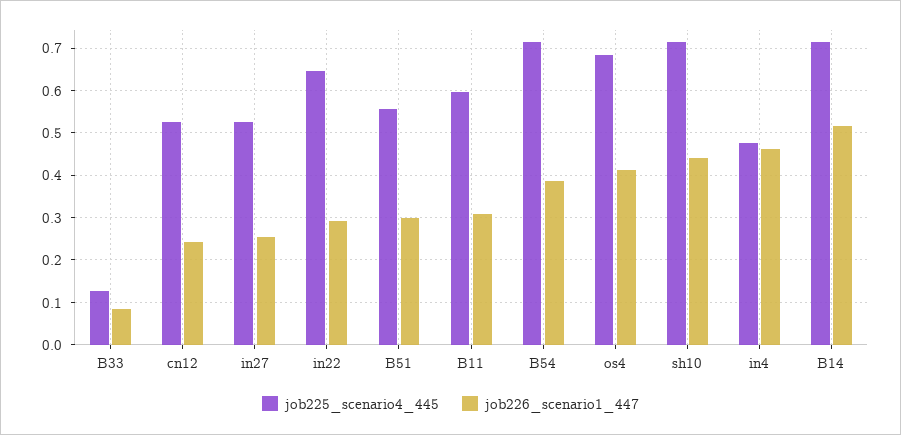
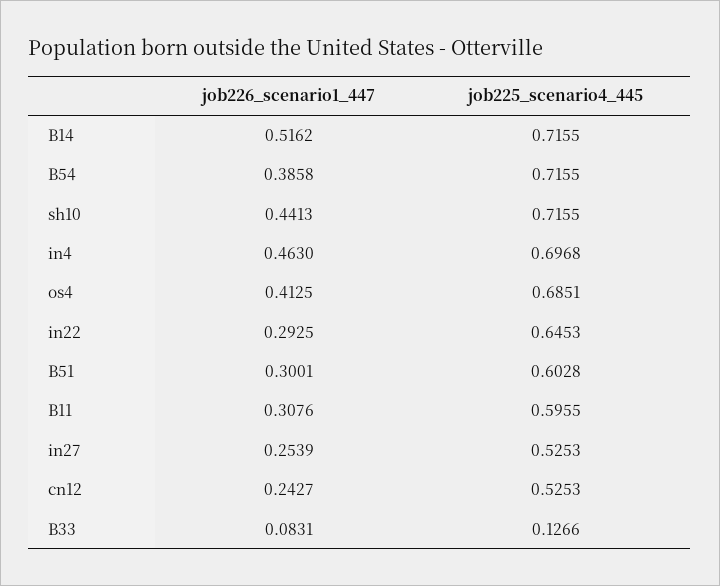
job225_scenario4_445, B51: 0.56 -> 0.6028
job225_scenario4_445, in4: 0.48 -> 0.6968

